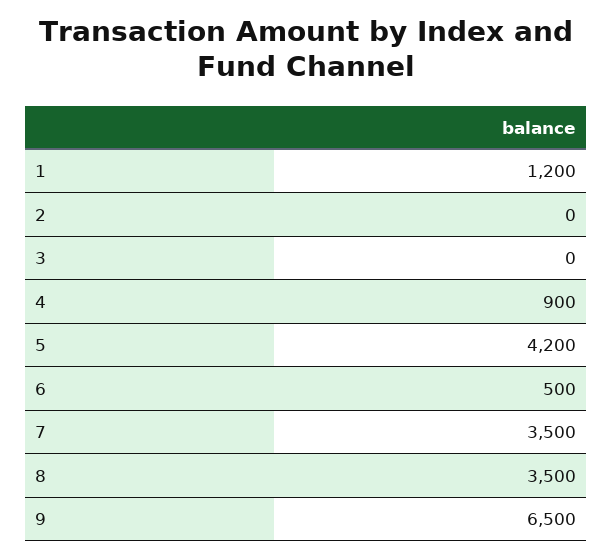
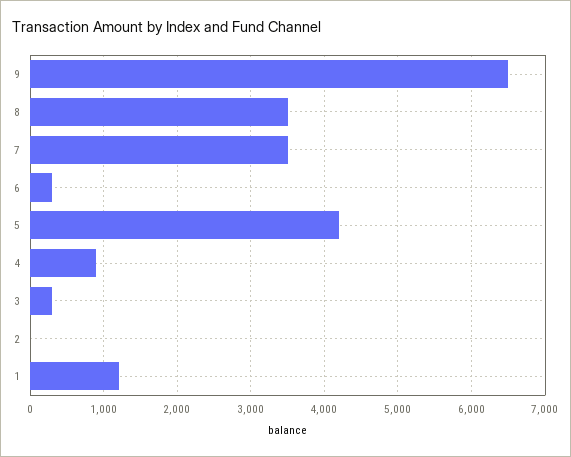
3: 0 -> 300
6: 500 -> 300

